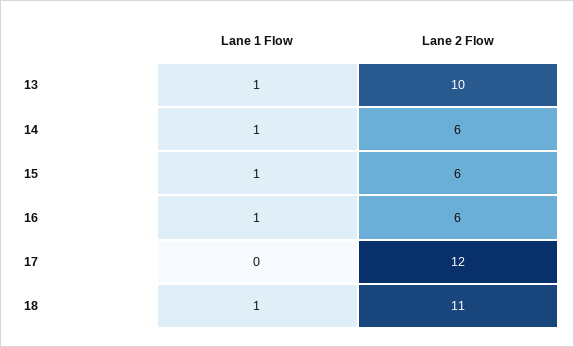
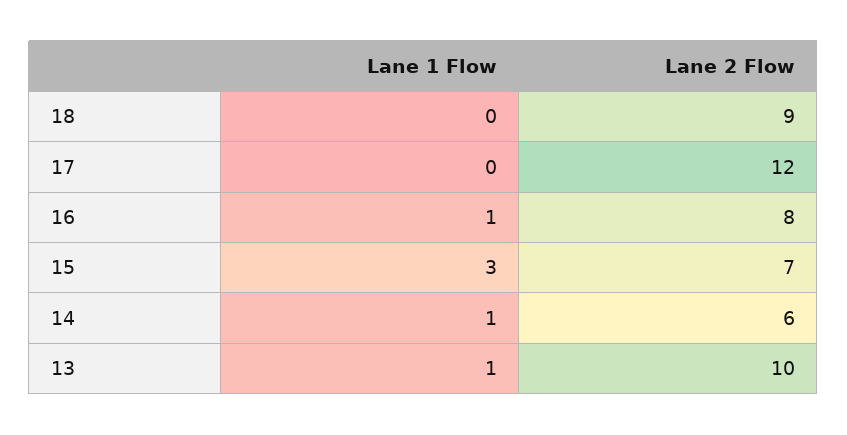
Lane 1 Flow, 15: 1 -> 3
Lane 2 Flow, 15: 6 -> 7
Lane 2 Flow, 16: 6 -> 8
Lane 1 Flow, 18: 1 -> 0
Lane 2 Flow, 18: 11 -> 9

